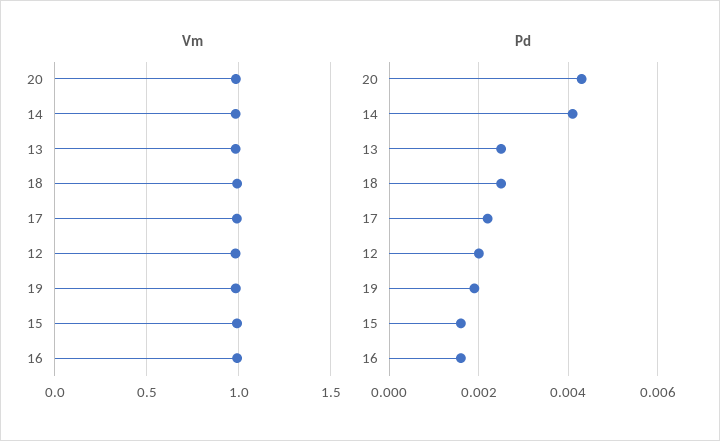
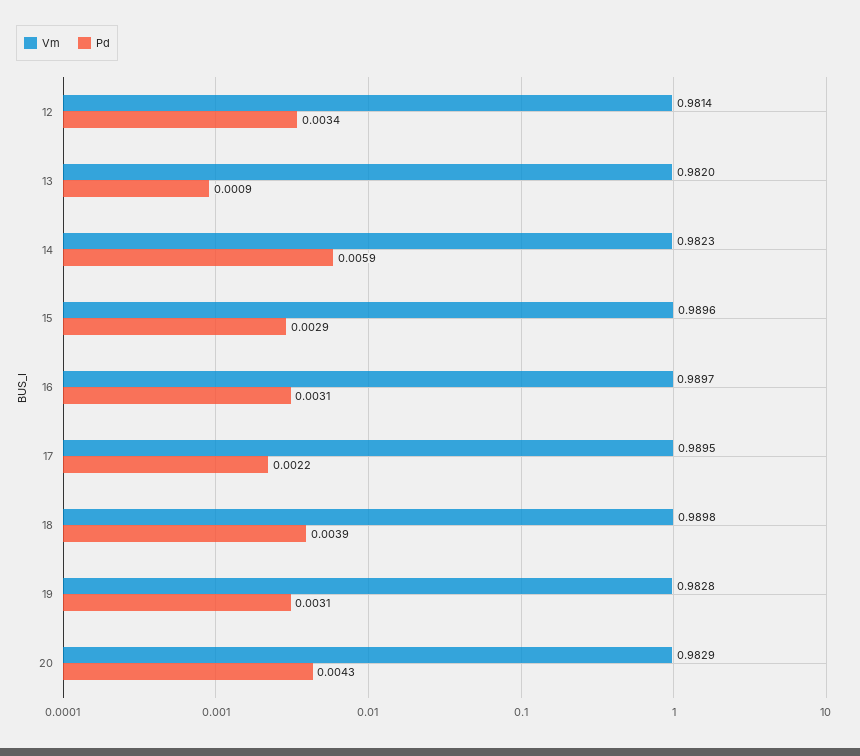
Pd, 14: 0.004 -> 0.0059
Pd, 13: 0.0025 -> 0.0009
Pd, 18: 0.0025 -> 0.0039
Pd, 12: 0.002 -> 0.0034
Pd, 19: 0.002 -> 0.0031
Pd, 15: 0.0015 -> 0.0029
Pd, 16: 0.0015 -> 0.0031

